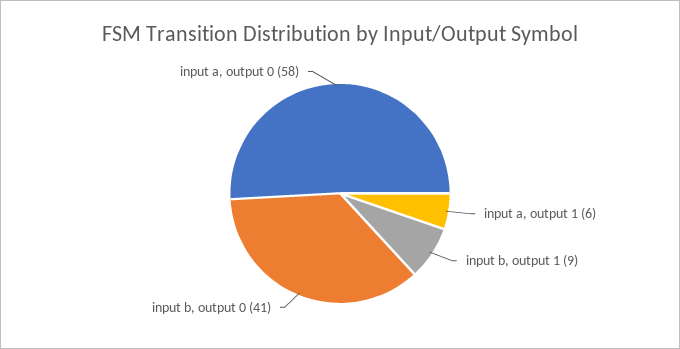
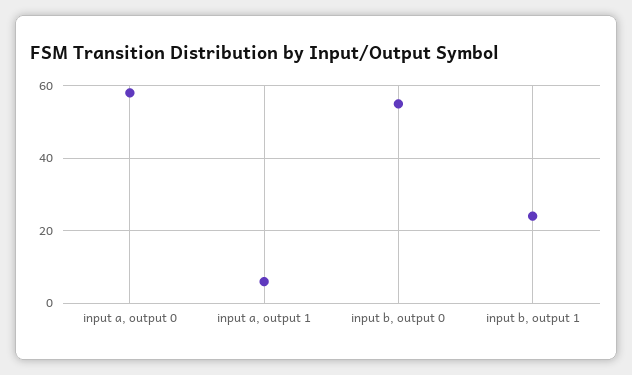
input b, output 1: 9 -> 25
input b, output 0: 41 -> 55

